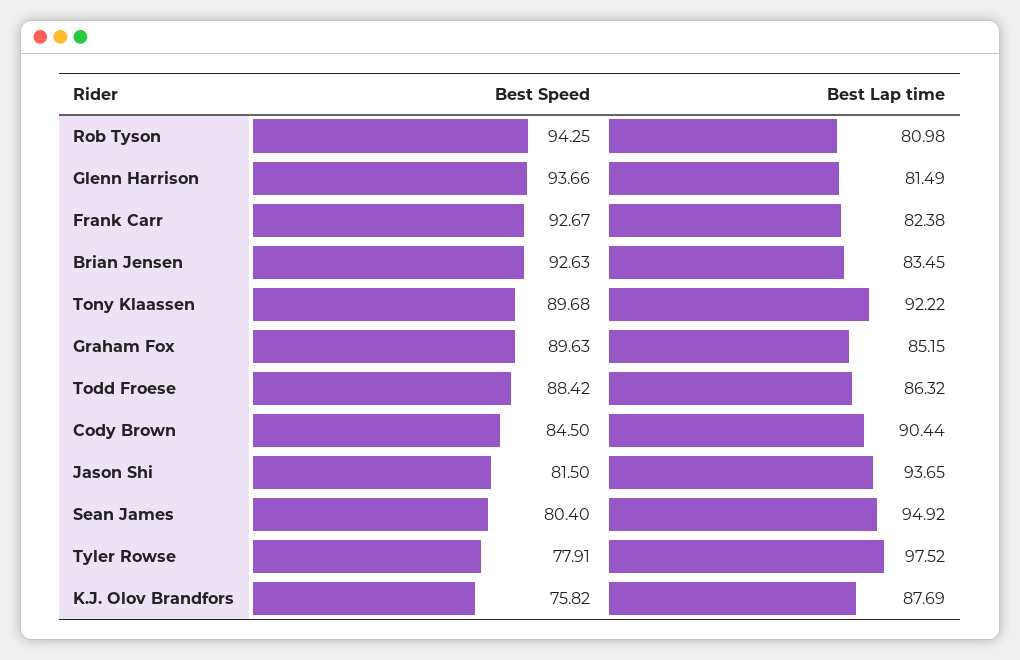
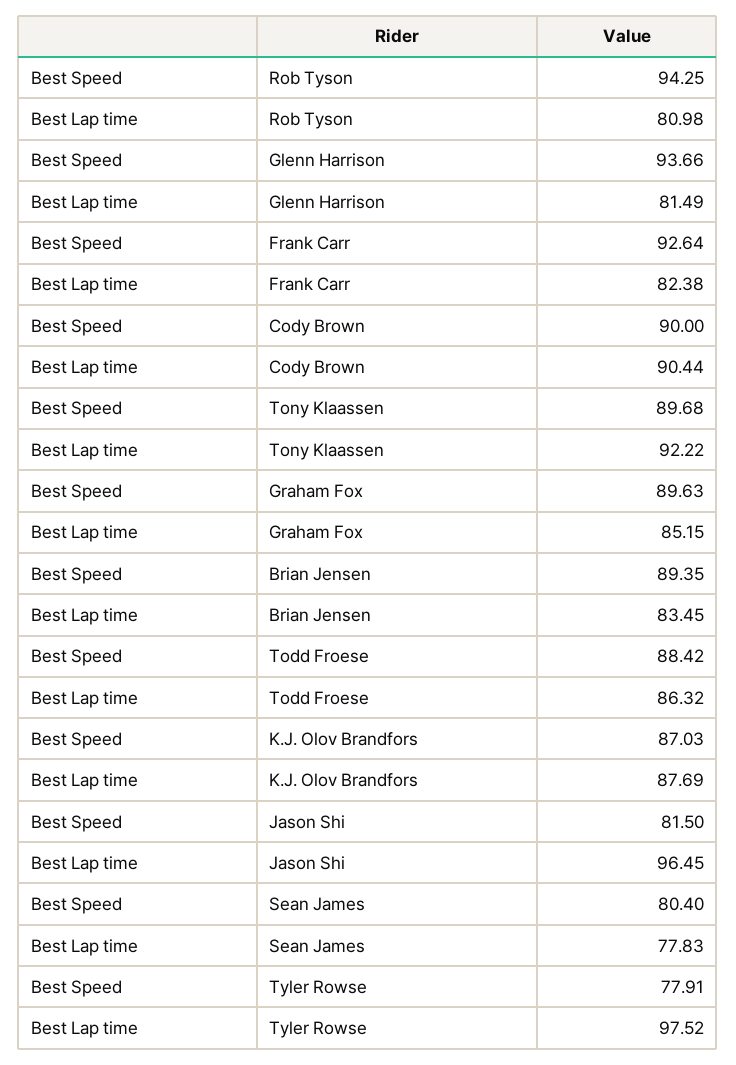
Best Speed, Frank Carr: 92.67 -> 92.64
Best Speed, Brian Jensen: 92.63 -> 89.35
Best Speed, Cody Brown: 84.5 -> 90
Best Lap time, Jason Shi: 93.65 -> 96.45
Best Lap time, Sean James: 94.92 -> 77.83
Best Speed, K.J. Olov Brandfors: 75.82 -> 87.03

